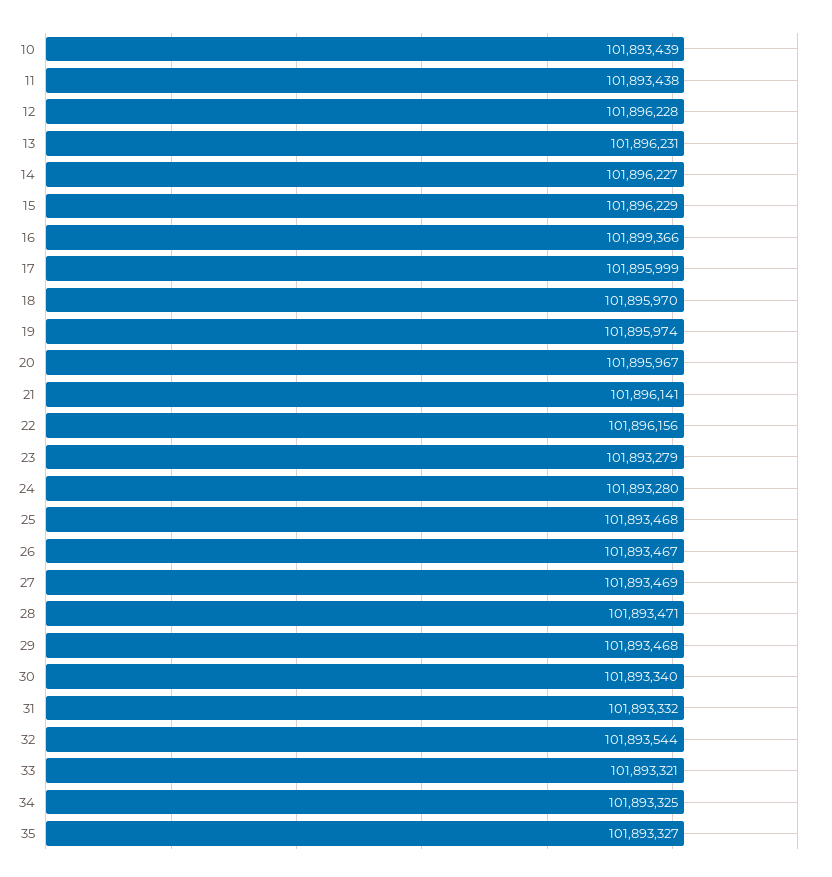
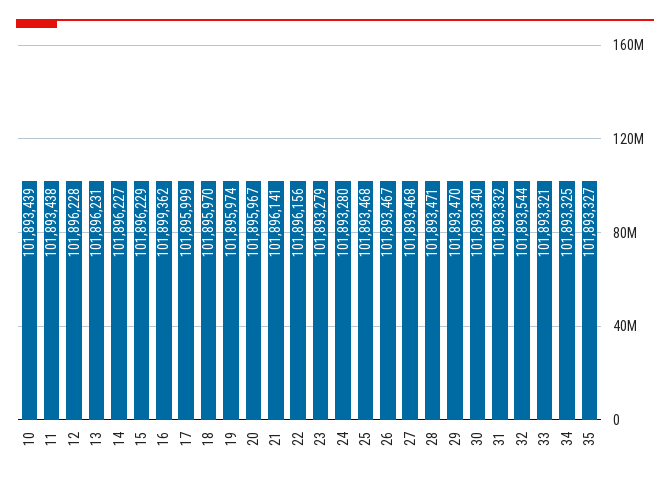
16: 101899366 -> 101899362
27: 101893469 -> 101893468
29: 101893468 -> 101893470

